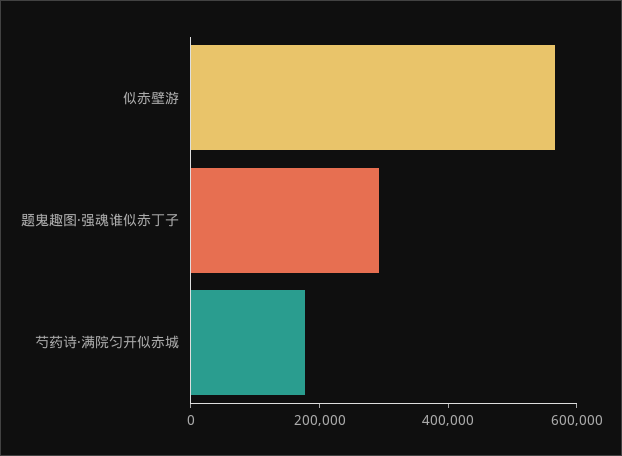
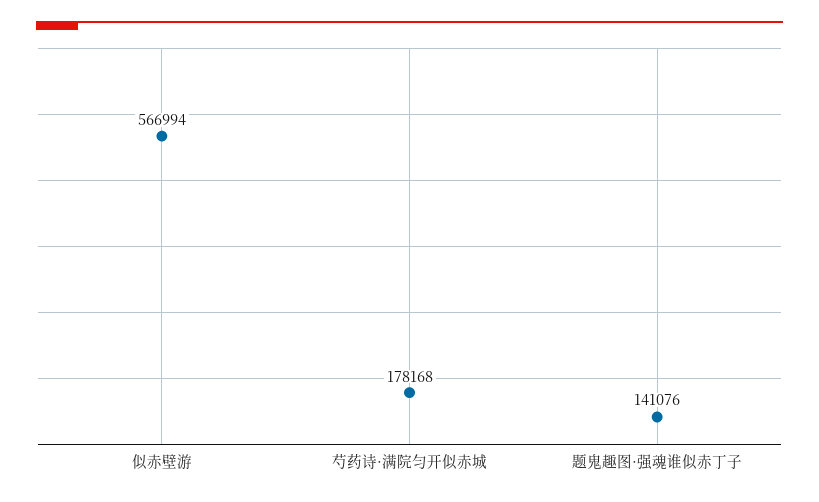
题鬼趣图·强魂谁似赤丁子: 300000 -> 141076

